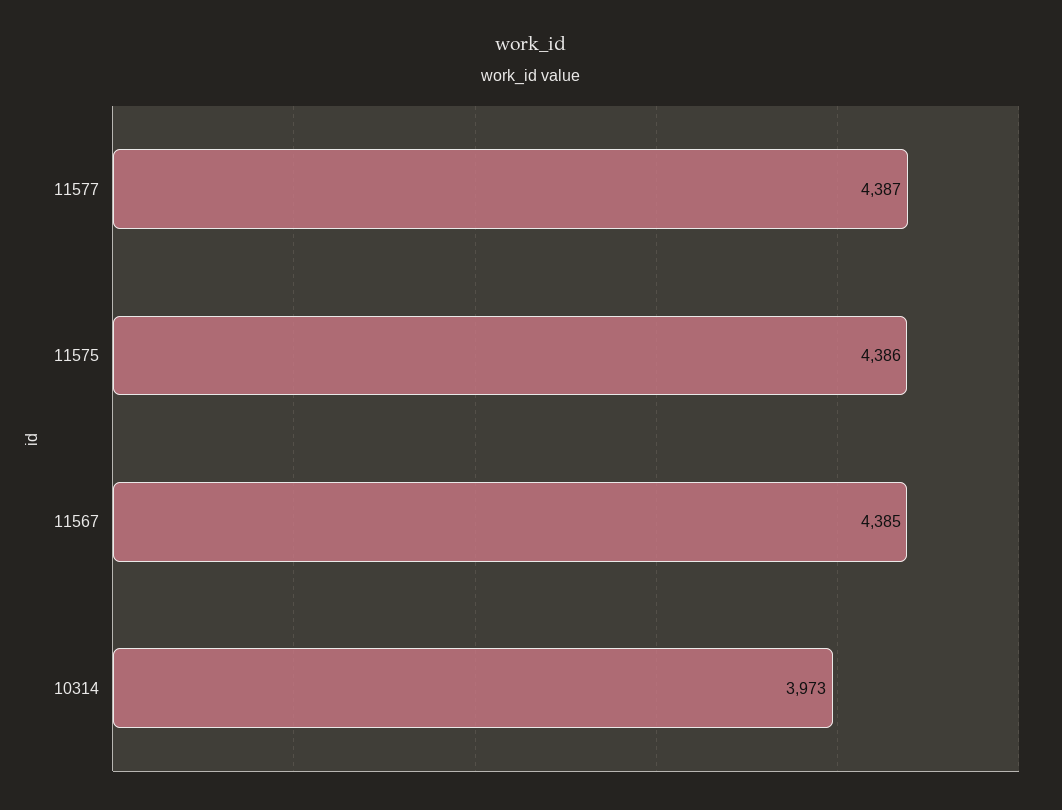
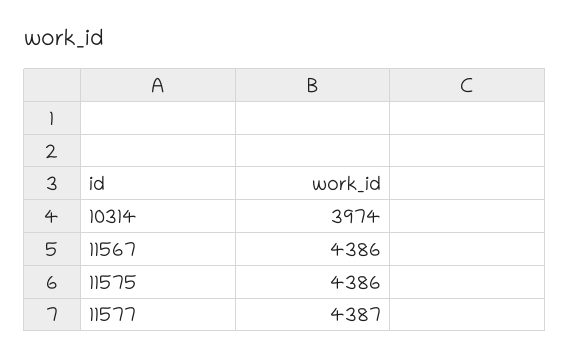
11567: 4385 -> 4386
10314: 3973 -> 3974

